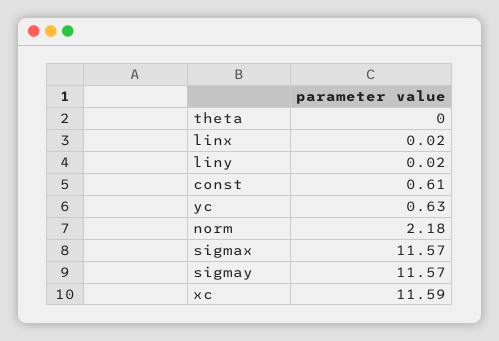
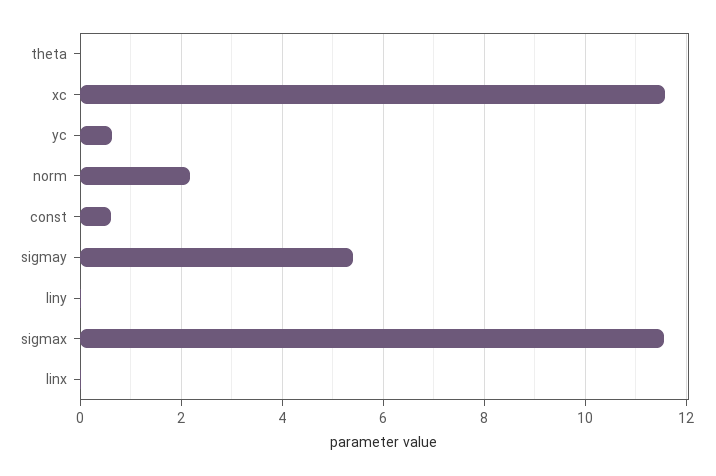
sigmay: 11.57 -> 5.4

